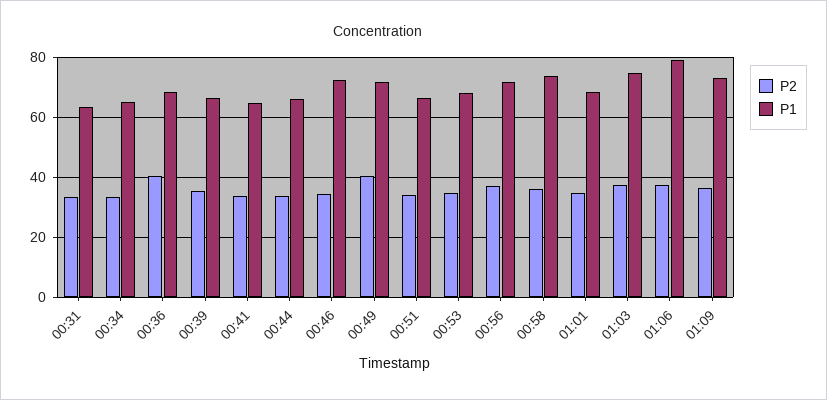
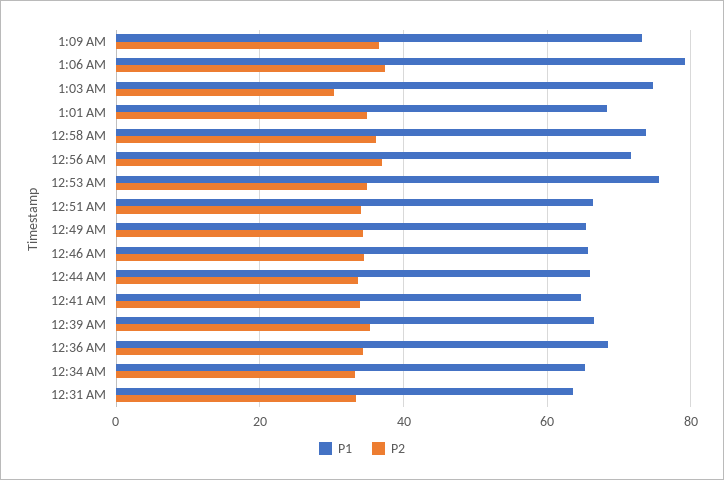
P2, 00:36: 40 -> 34
P1, 00:46: 72.5 -> 66
P2, 00:49: 40 -> 34
P1, 00:49: 72.5 -> 66
P1, 00:53: 67.5 -> 76
P2, 01:03: 37.5 -> 30

